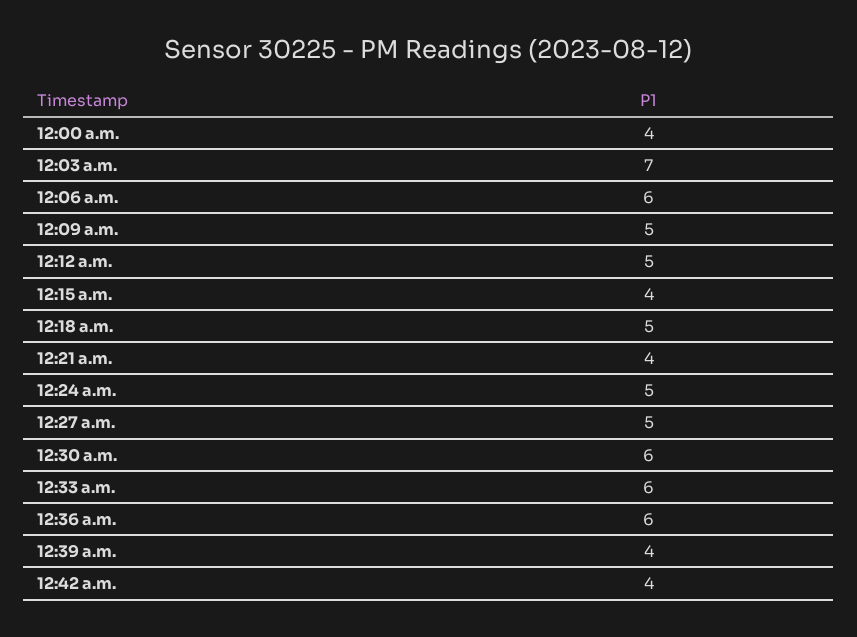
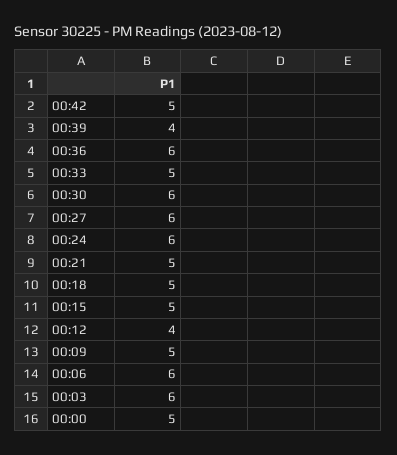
12:00 a.m.: 4 -> 5
12:03 a.m.: 7 -> 6
12:12 a.m.: 5 -> 4
12:15 a.m.: 4 -> 5
12:21 a.m.: 4 -> 5
12:24 a.m.: 5 -> 6
12:27 a.m.: 5 -> 6
12:33 a.m.: 6 -> 5
12:42 a.m.: 4 -> 5

